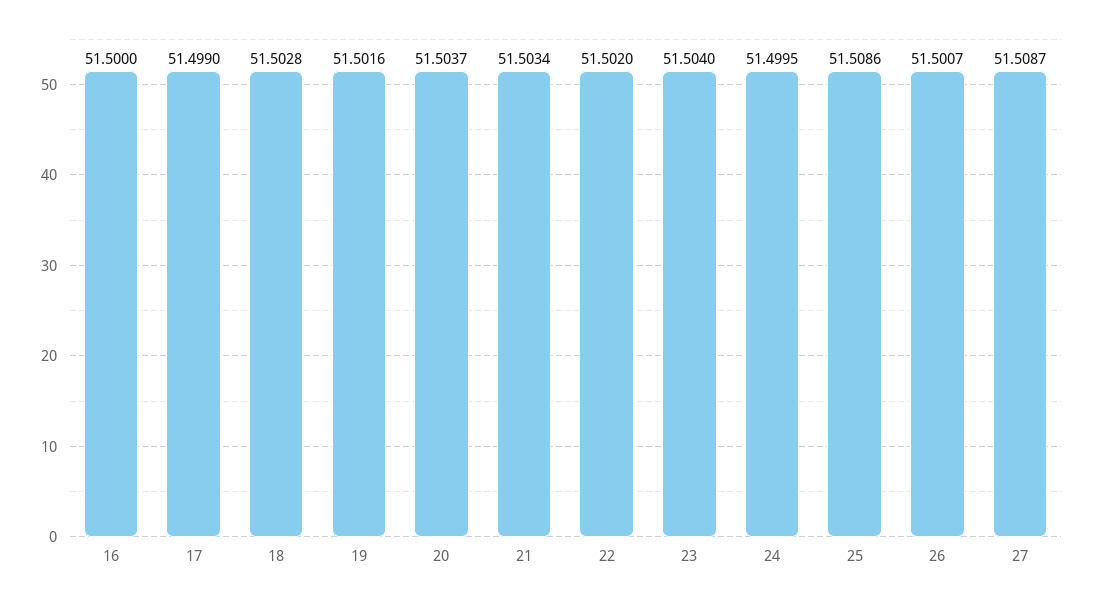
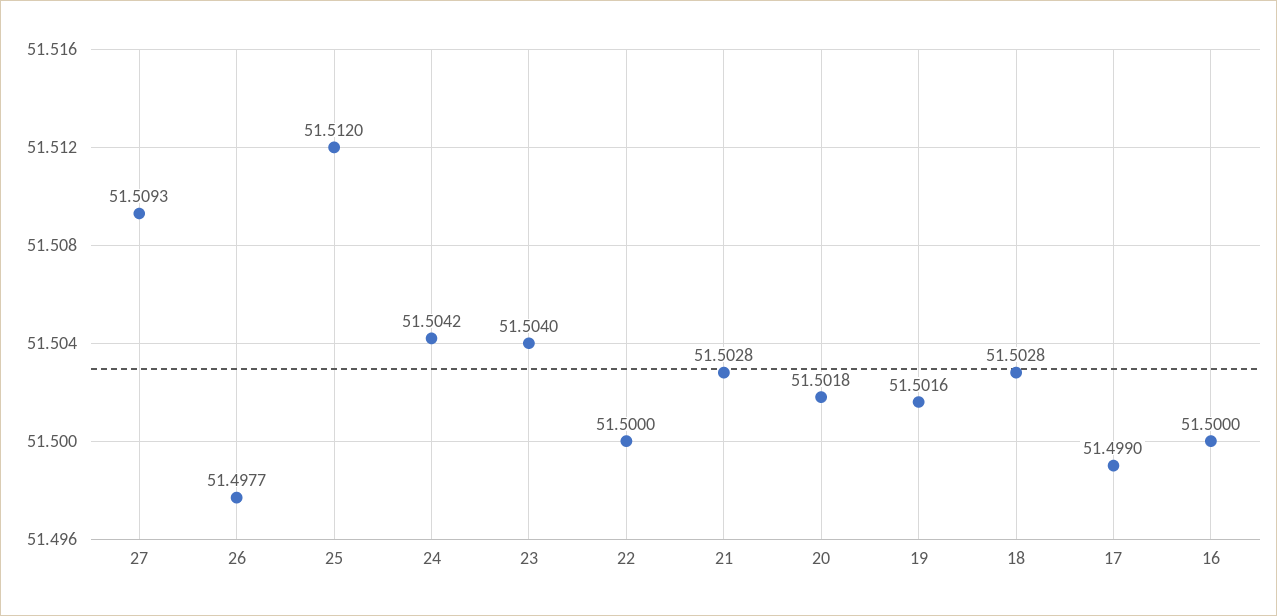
20: 51.5037 -> 51.5018
21: 51.5034 -> 51.5028
22: 51.502 -> 51.5
24: 51.4995 -> 51.5042
25: 51.5086 -> 51.512
26: 51.5007 -> 51.4977
27: 51.5087 -> 51.5093

